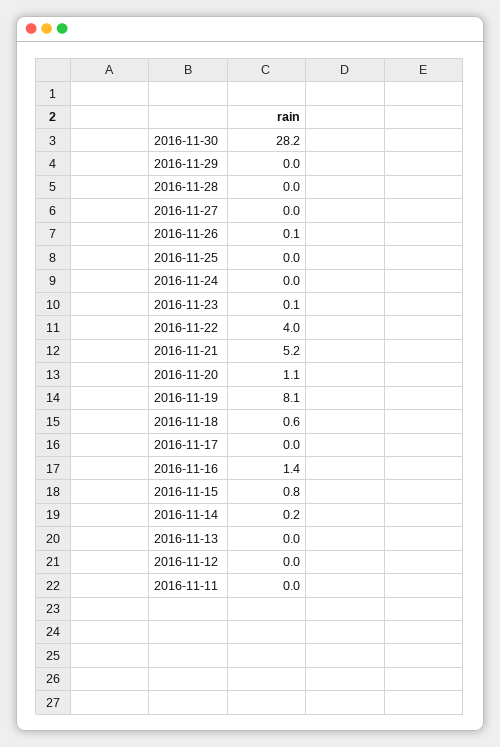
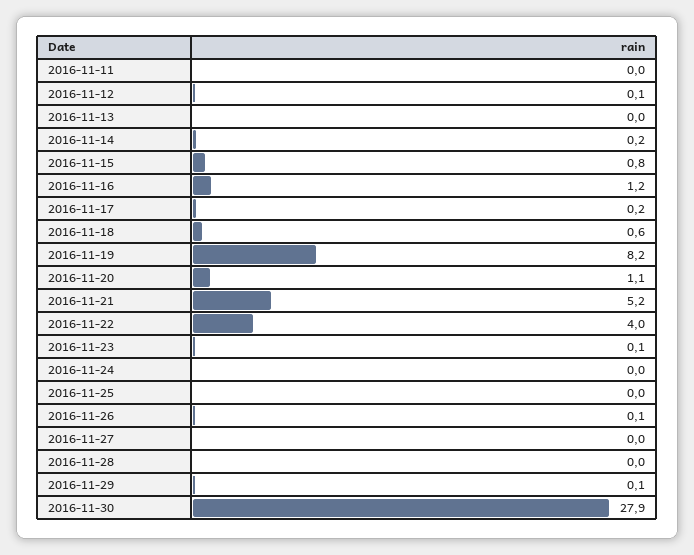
2016-11-30: 28.2 -> 27.9
2016-11-29: 0 -> 0.1
2016-11-19: 8.1 -> 8.2
2016-11-17: 0 -> 0.2
2016-11-16: 1.4 -> 1.2
2016-11-12: 0 -> 0.1

